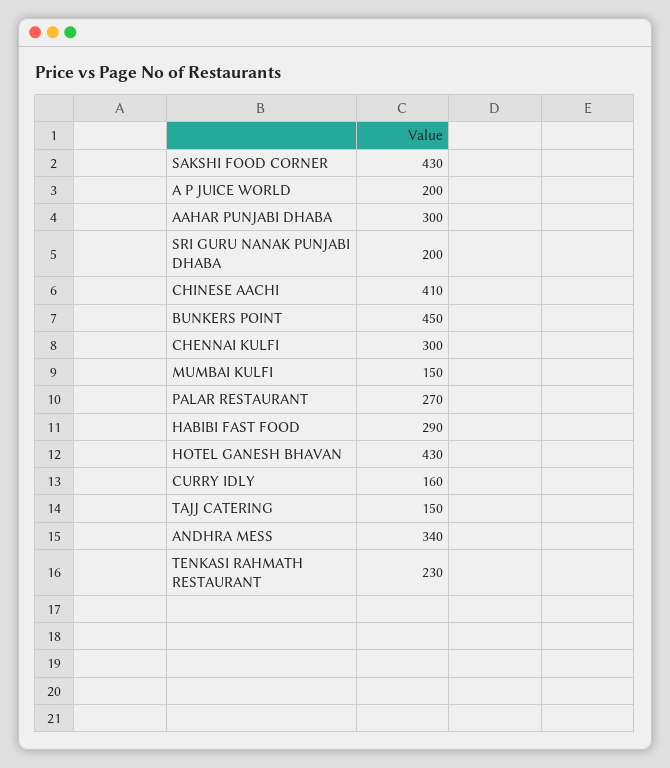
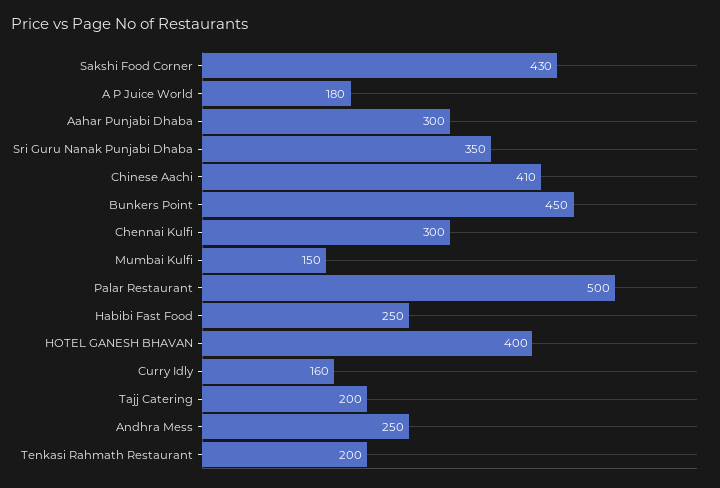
A P JUICE WORLD: 200 -> 180
SRI GURU NANAK PUNJABI DHABA: 200 -> 350
PALAR RESTAURANT: 270 -> 500
HABIBI FAST FOOD: 290 -> 250
HOTEL GANESH BHAVAN: 430 -> 400
TAJJ CATERING: 150 -> 200
ANDHRA MESS: 340 -> 250
TENKASI RAHMATH RESTAURANT: 230 -> 200

